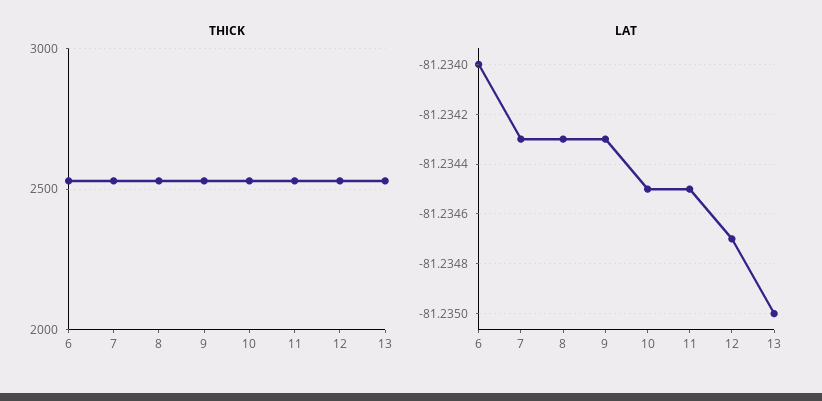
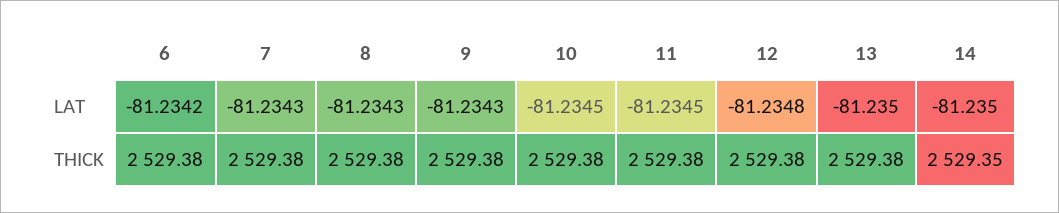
LAT, 6: -81.234 -> -81.2342
LAT, 12: -81.2347 -> -81.2348
LAT, 14: none -> -81.235
THICK, 14: none -> 2529.35

